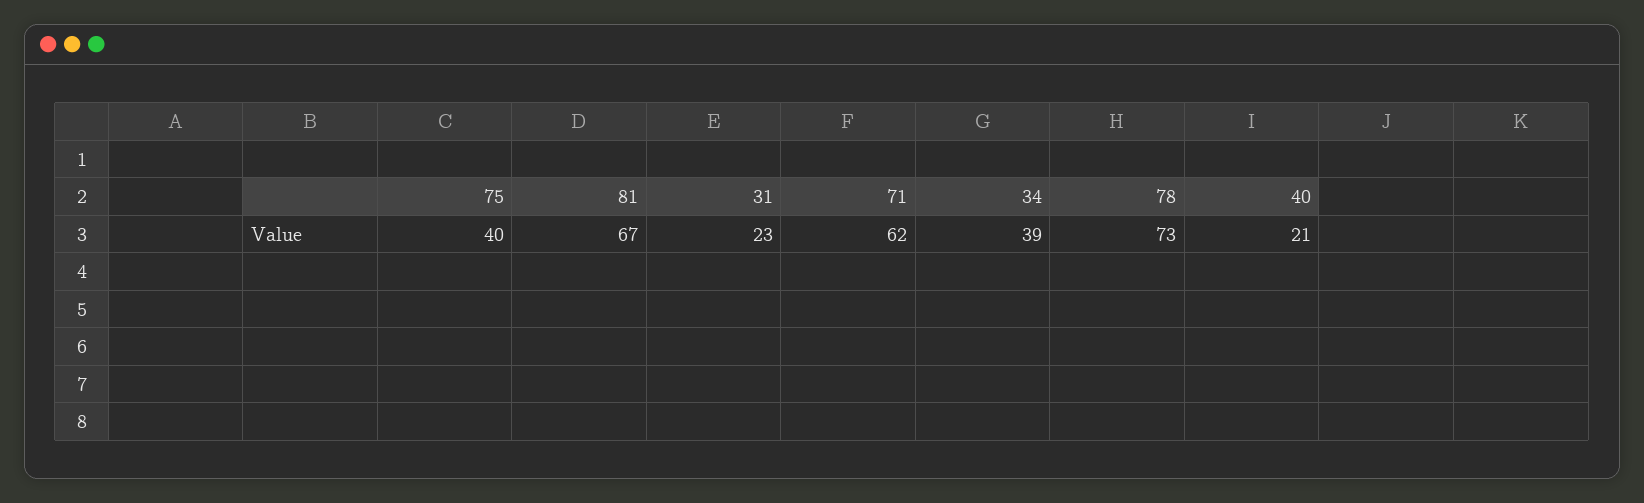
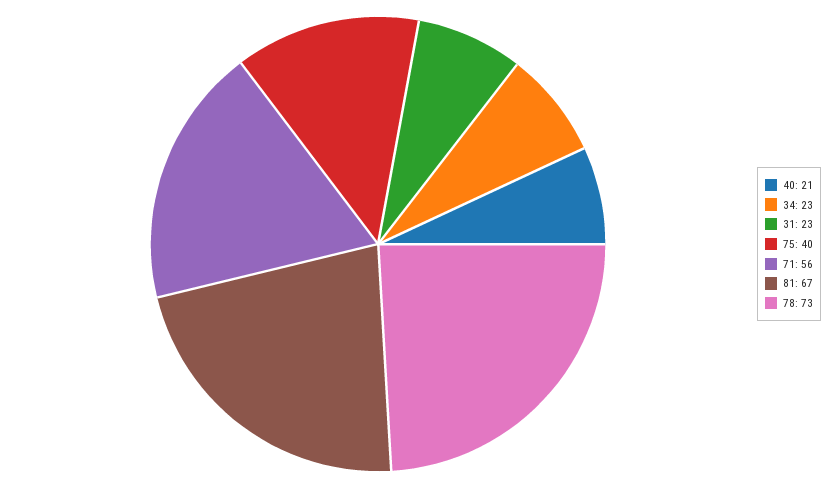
71: 62 -> 56
34: 39 -> 23

